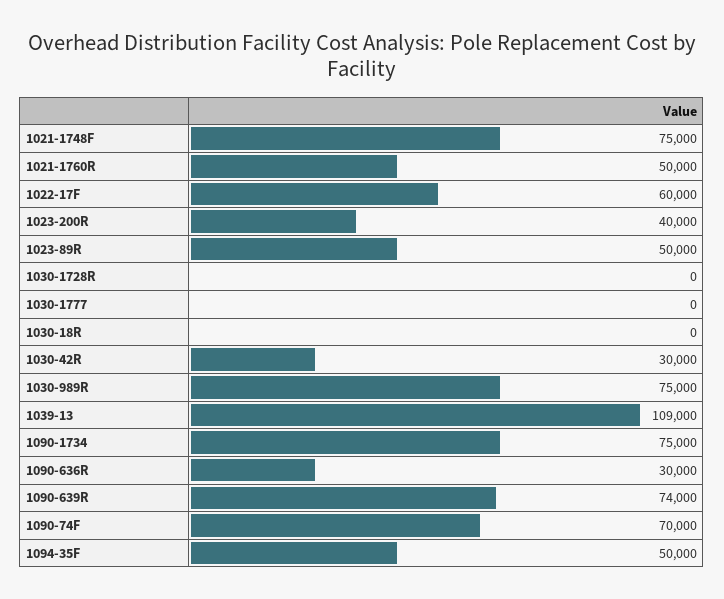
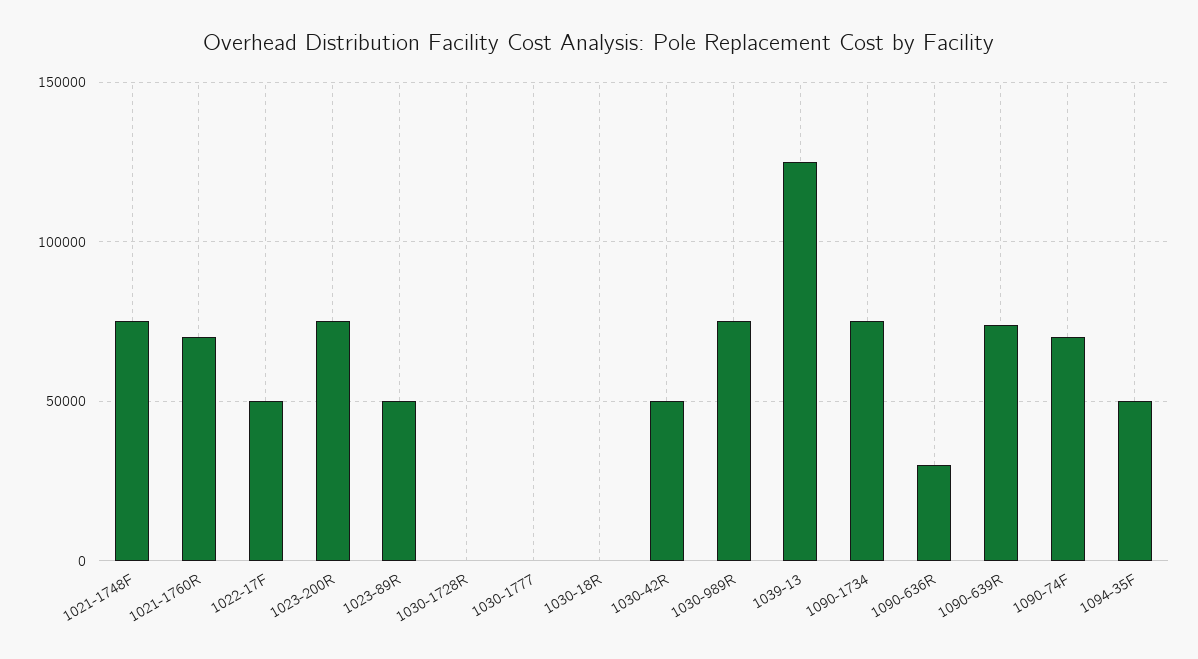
1021-1760R: 50000 -> 70000
1022-17F: 60000 -> 50000
1023-200R: 40000 -> 75000
1030-42R: 30000 -> 50000
1039-13: 109000 -> 125000

